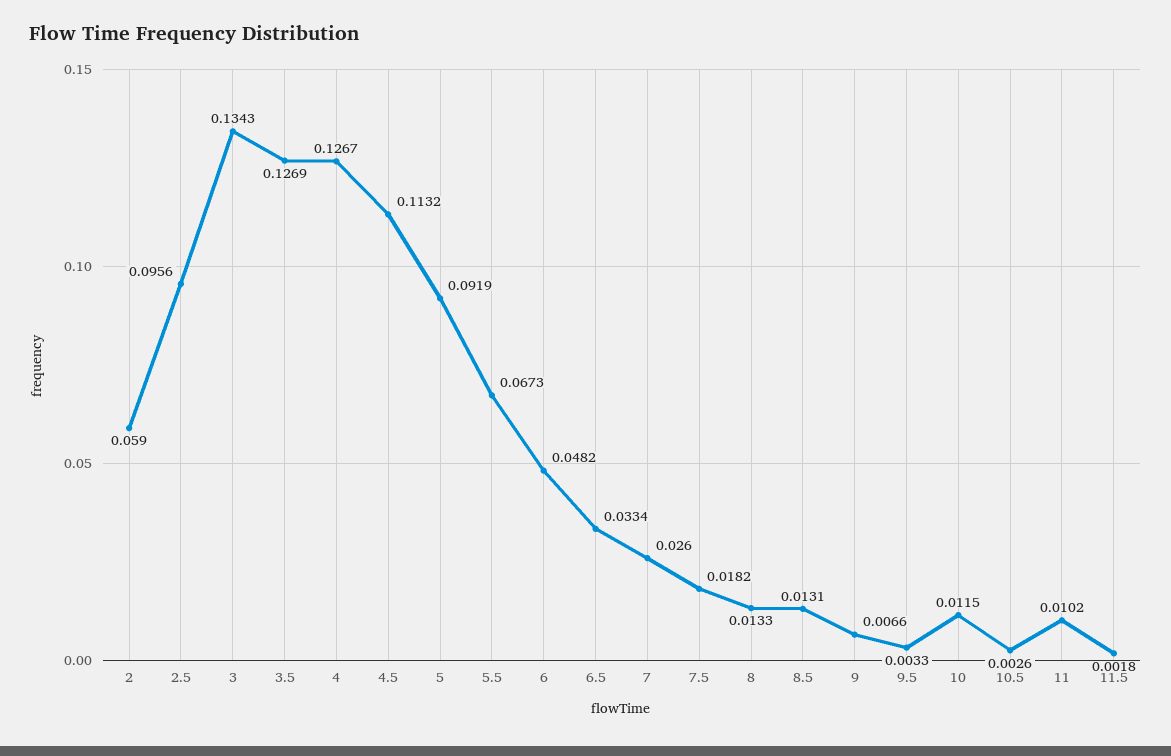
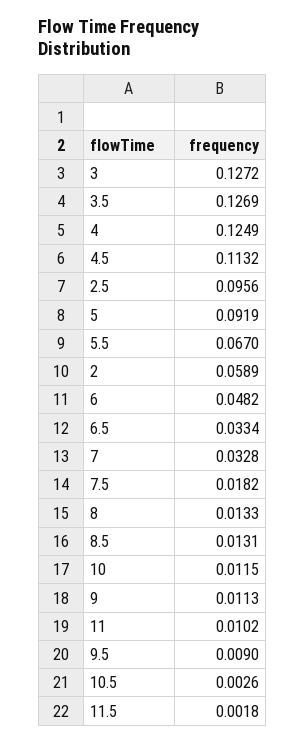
2: 0.059 -> 0.0589
3: 0.1343 -> 0.1272
4: 0.1267 -> 0.1249
5.5: 0.0673 -> 0.067
7: 0.026 -> 0.0328
9: 0.0066 -> 0.0113
9.5: 0.0033 -> 0.009

